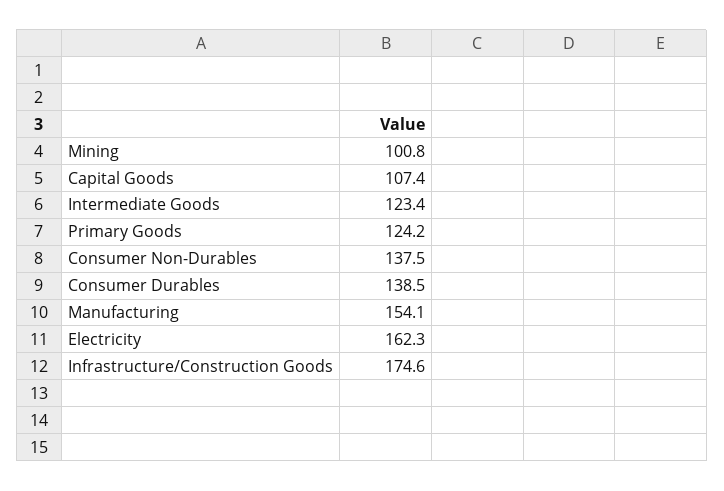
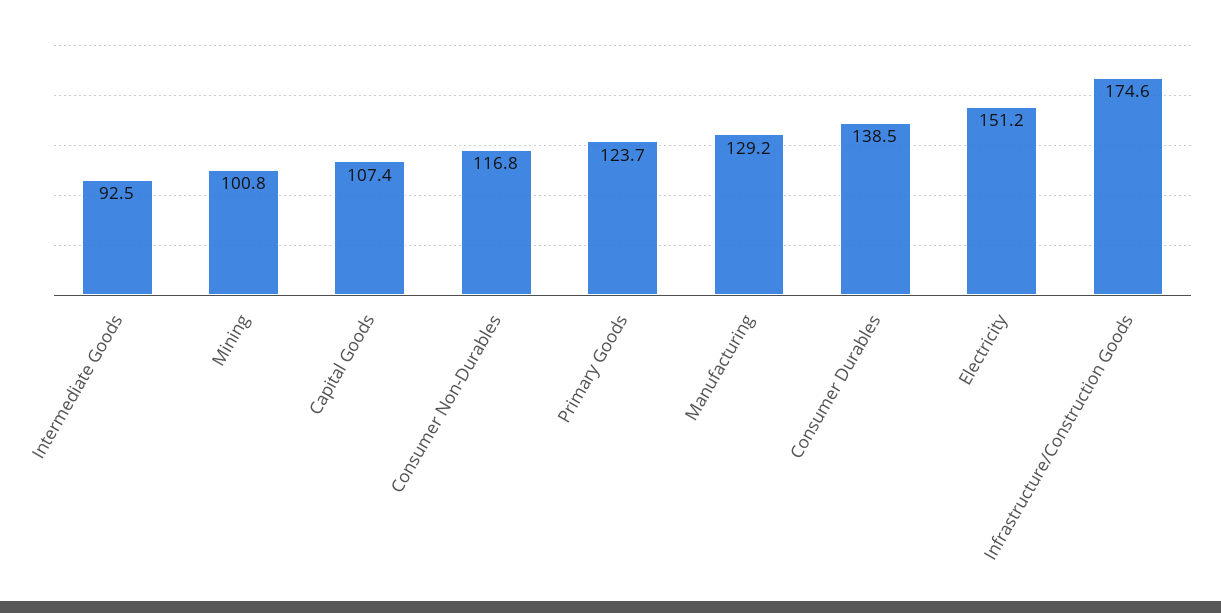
Intermediate Goods: 123.4 -> 92.5
Primary Goods: 124.2 -> 123.7
Consumer Non-Durables: 137.5 -> 116.8
Manufacturing: 154.1 -> 129.2
Electricity: 162.3 -> 151.2

